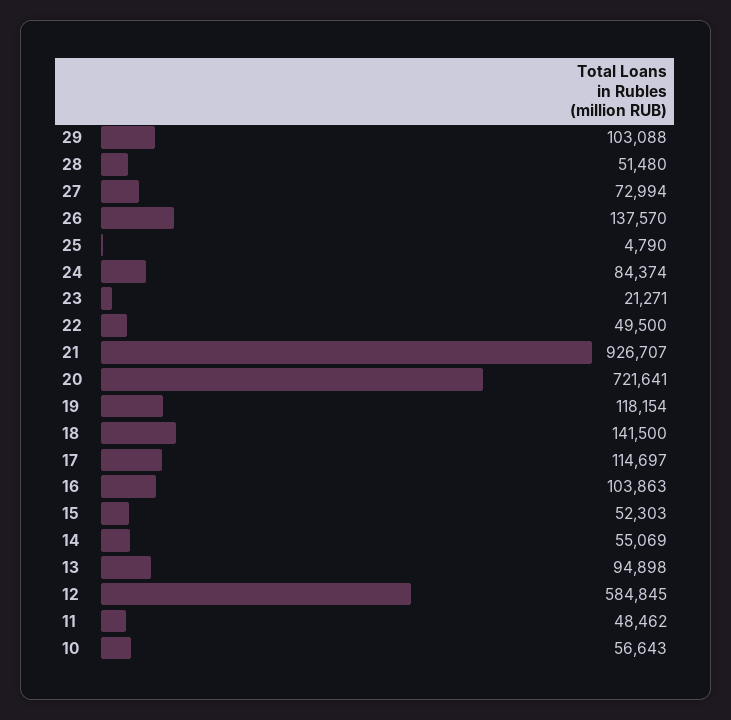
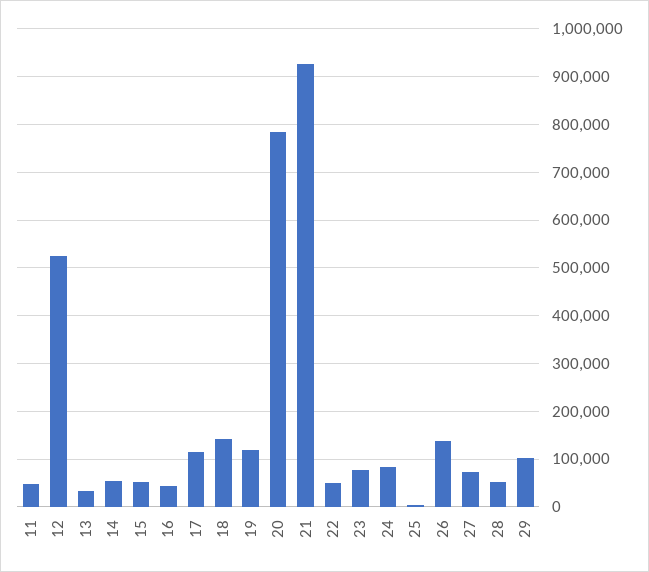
23: 21271 -> 80000
20: 721641 -> 780000
16: 103863 -> 40000
13: 94898 -> 40000
12: 584845 -> 520000
10: 56643 -> none

